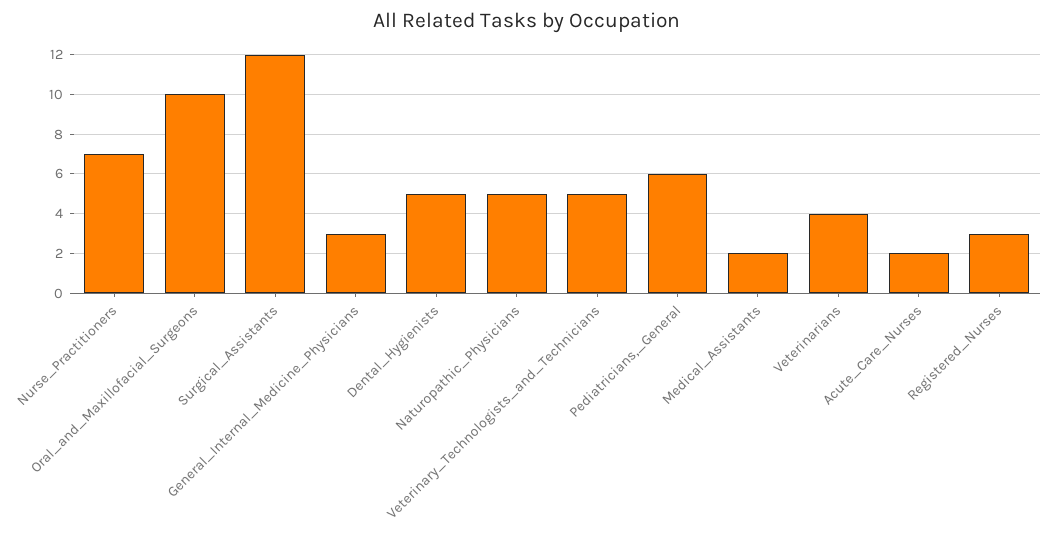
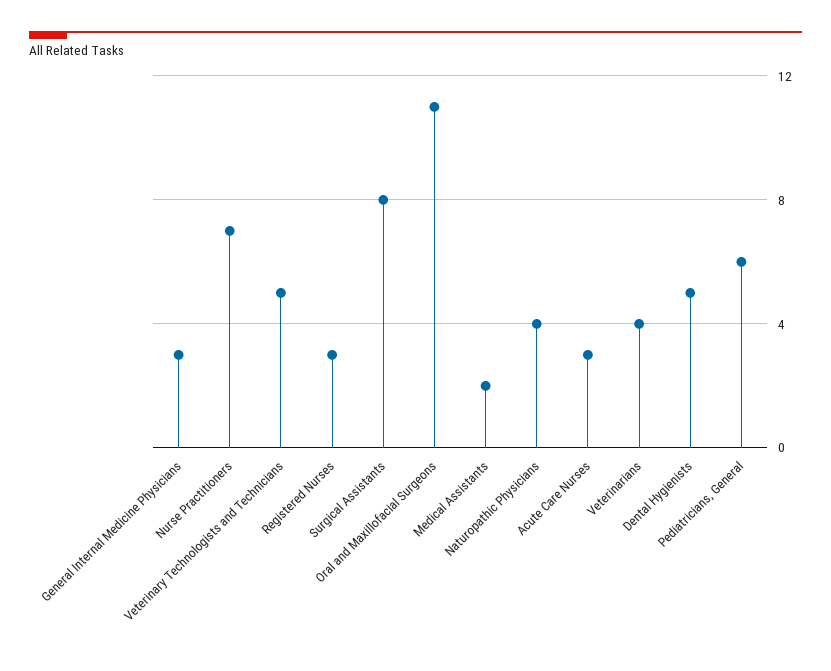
Oral_and_Maxillofacial_Surgeons: 10 -> 11
Surgical_Assistants: 12 -> 8
Naturopathic_Physicians: 5 -> 4
Acute_Care_Nurses: 2 -> 3

